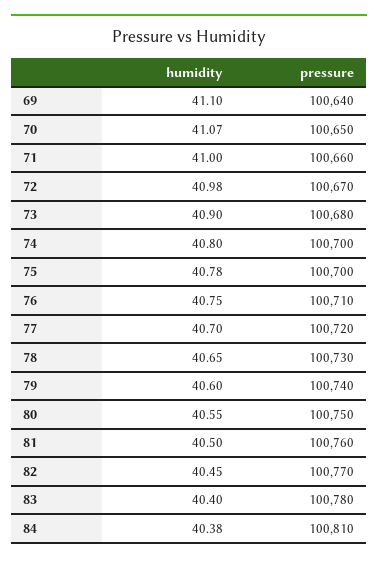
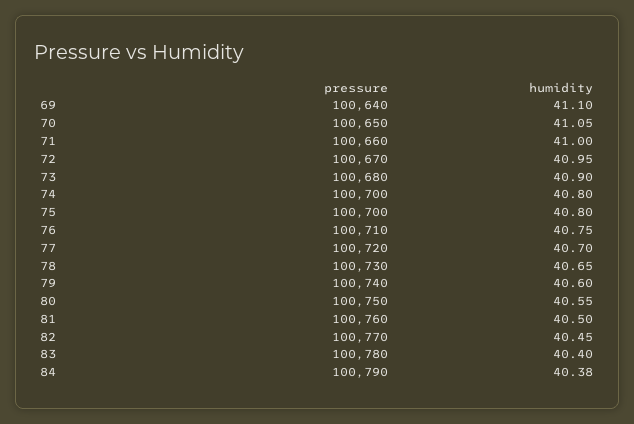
humidity, 70: 41.07 -> 41.05
humidity, 72: 40.98 -> 40.95
humidity, 75: 40.78 -> 40.8
pressure, 84: 100810 -> 100790

